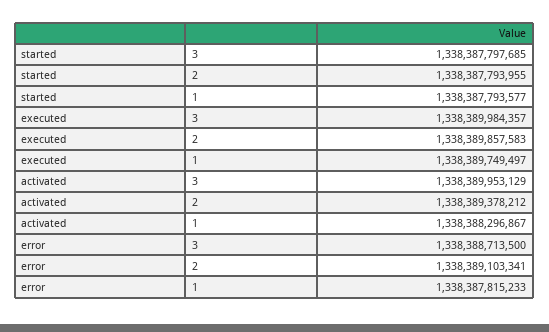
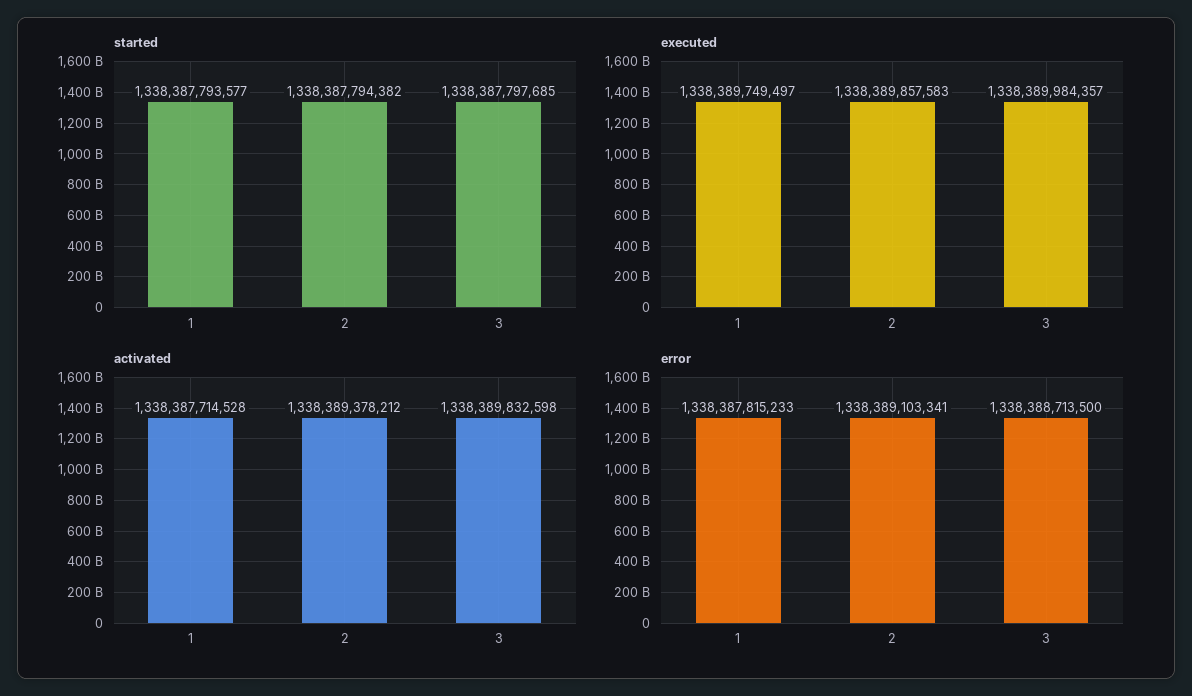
started, 2: 1338387793955 -> 1338387794382
activated, 3: 1338389953129 -> 1338389832598
activated, 1: 1338388296867 -> 1338387714528

